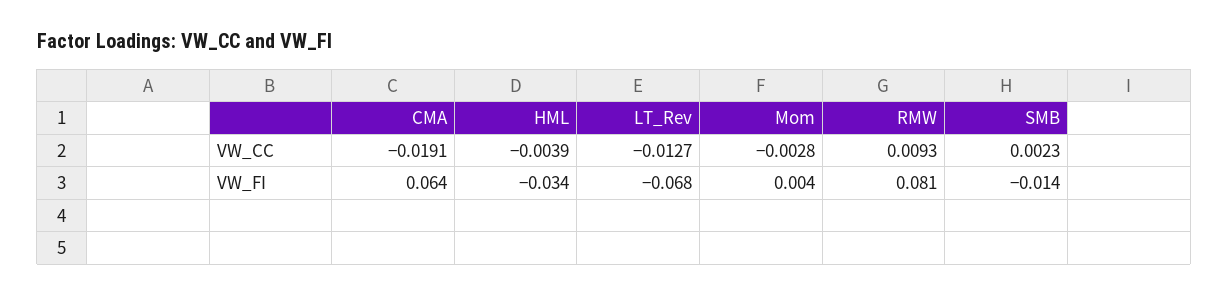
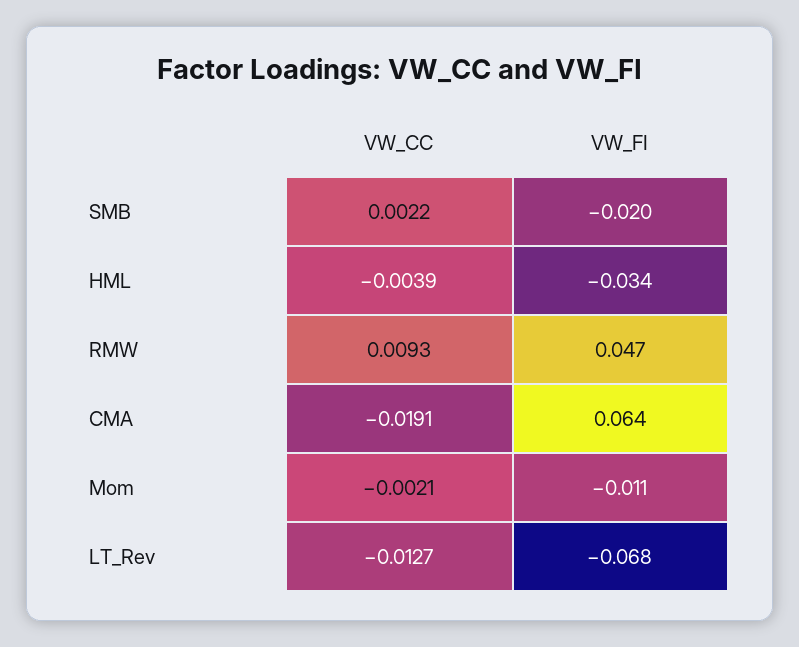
Mom, VW_CC: -0.0028 -> -0.0021
SMB, VW_CC: 0.0023 -> 0.0022
Mom, VW_FI: 0.004 -> -0.011
RMW, VW_FI: 0.081 -> 0.047
SMB, VW_FI: -0.014 -> -0.02

